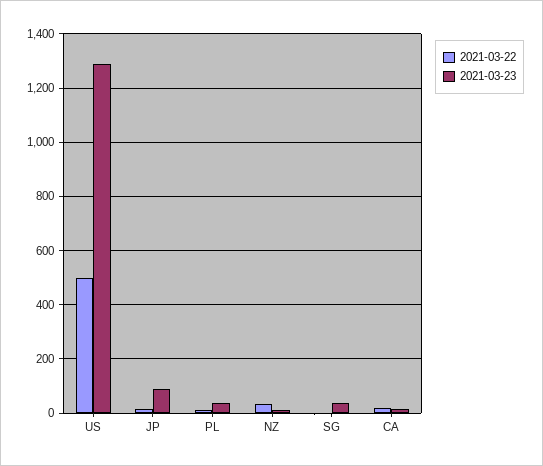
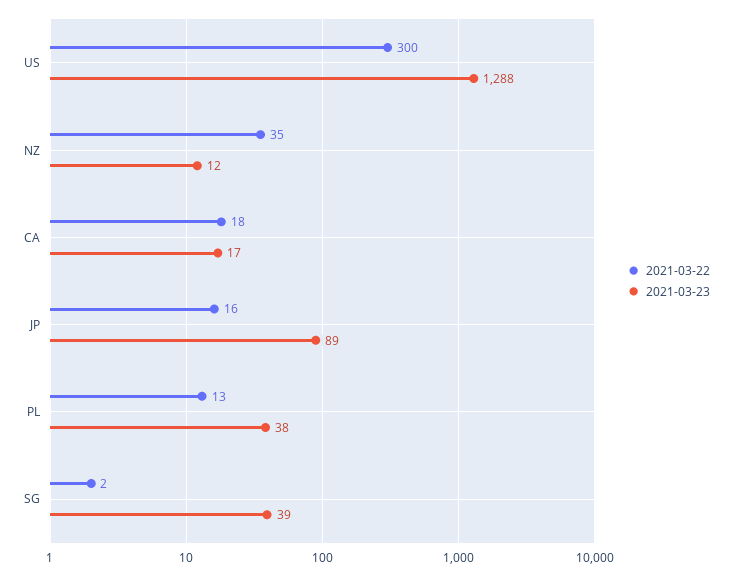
2021-03-22, US: 500 -> 300

